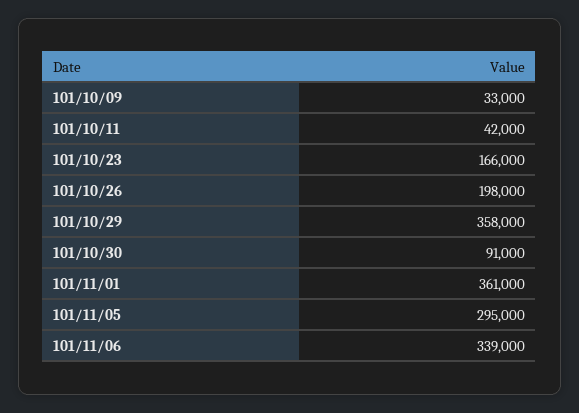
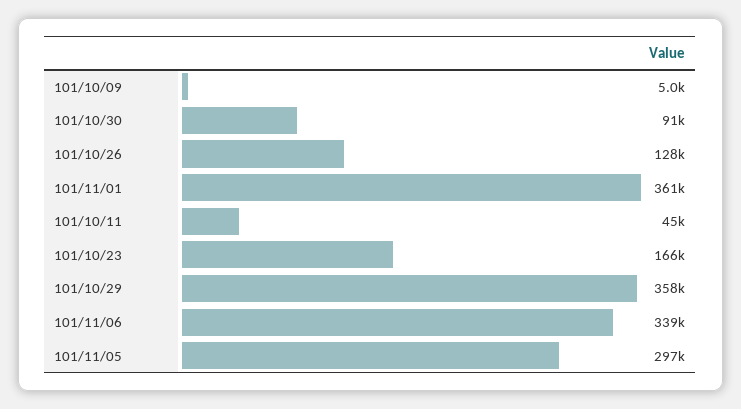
101/10/09: 33000 -> 5000
101/10/11: 42000 -> 45000
101/10/26: 198000 -> 128000
101/11/05: 295000 -> 297000

